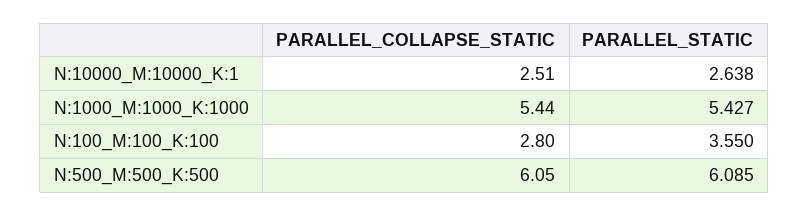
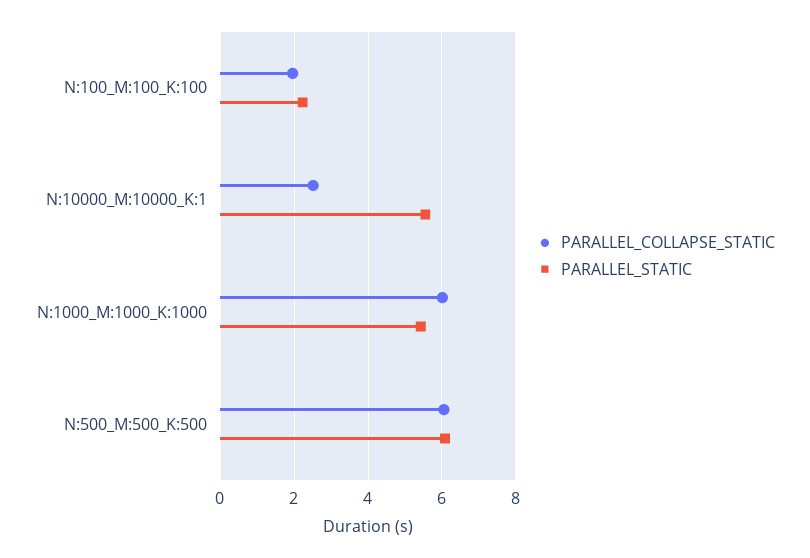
PARALLEL_STATIC, N:10000_M:10000_K:1: 2.638 -> 5.6
PARALLEL_COLLAPSE_STATIC, N:1000_M:1000_K:1000: 5.44 -> 6
PARALLEL_COLLAPSE_STATIC, N:100_M:100_K:100: 2.8 -> 2
PARALLEL_STATIC, N:100_M:100_K:100: 3.55 -> 2.2

